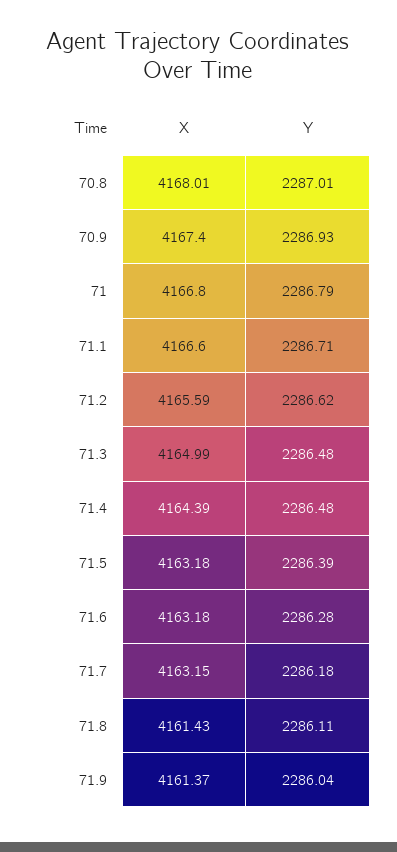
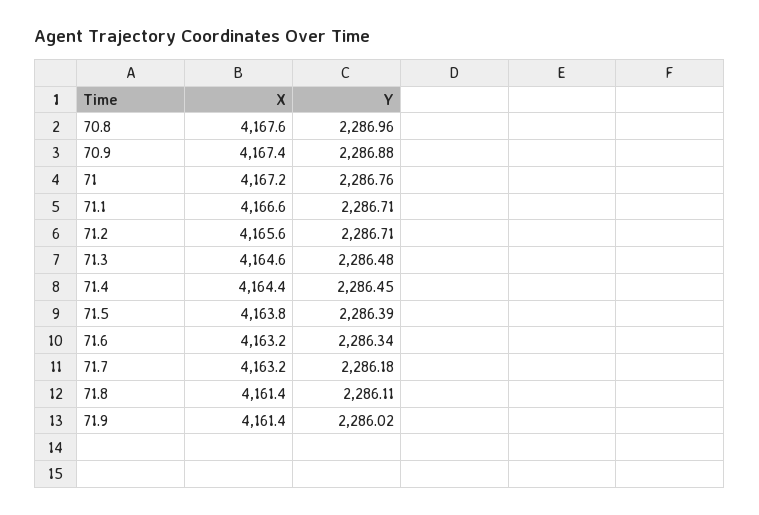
X, 70.8: 4168.01 -> 4167.6
Y, 70.8: 2287.01 -> 2286.96
Y, 70.9: 2286.93 -> 2286.88
X, 71: 4166.8 -> 4167.2
Y, 71: 2286.79 -> 2286.76
Y, 71.2: 2286.62 -> 2286.71
X, 71.3: 4164.99 -> 4164.6
Y, 71.4: 2286.48 -> 2286.45
X, 71.5: 4163.18 -> 4163.8
Y, 71.6: 2286.28 -> 2286.34
Y, 71.9: 2286.04 -> 2286.02

